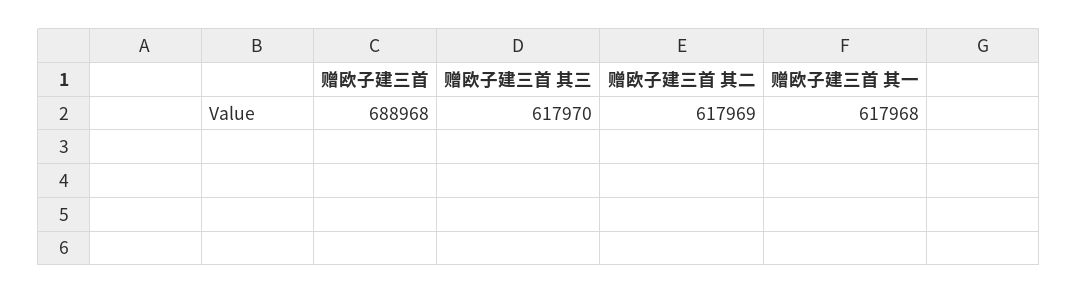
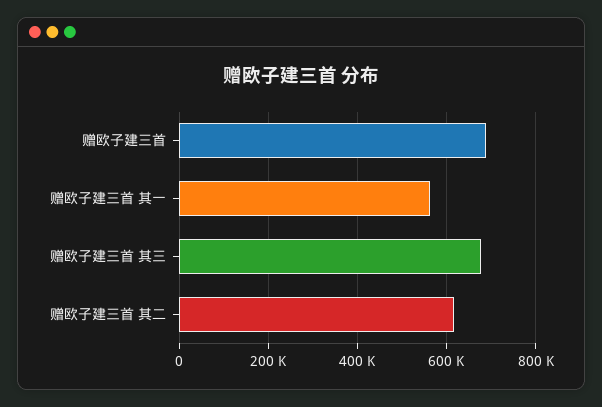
赠欧子建三首 其三: 617970 -> 680000
赠欧子建三首 其一: 617968 -> 560000

